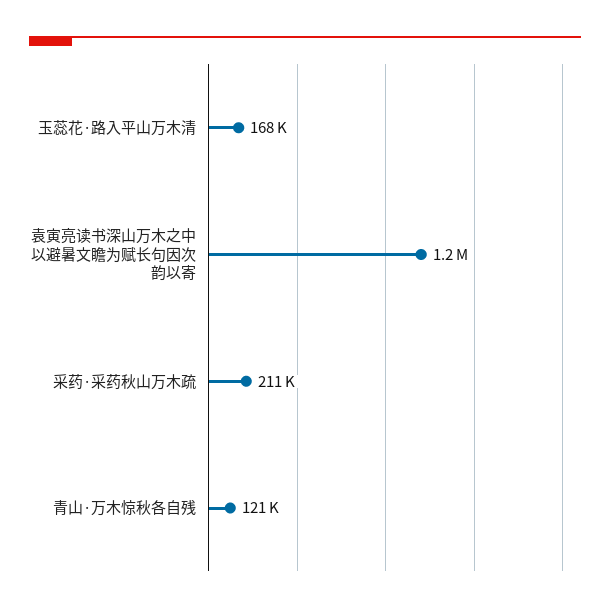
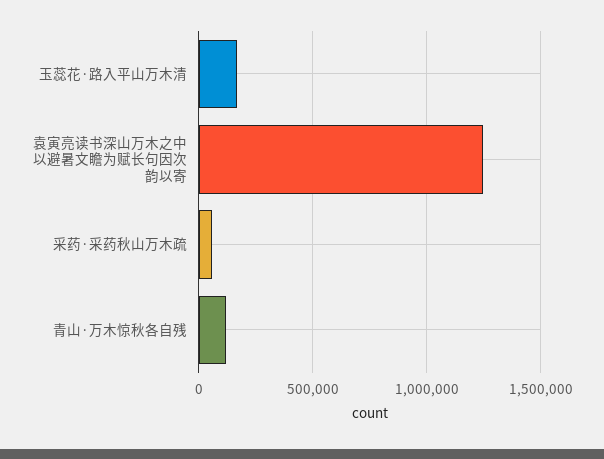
采药·采药秋山万木疏: 211000 -> 50000

